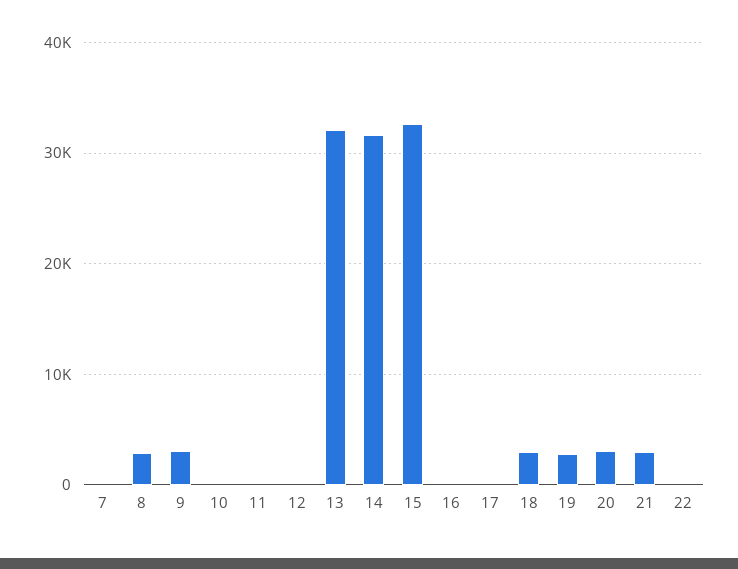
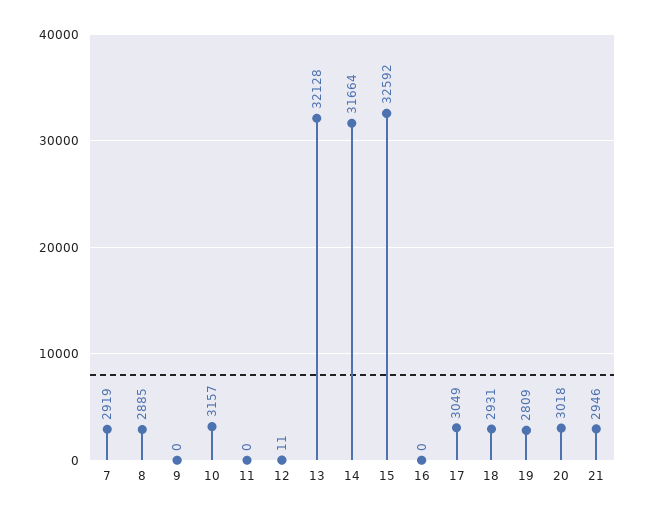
7: 0 -> 2919
9: 3000 -> 0
10: 0 -> 3157
17: 0 -> 3049
22: 0 -> none

